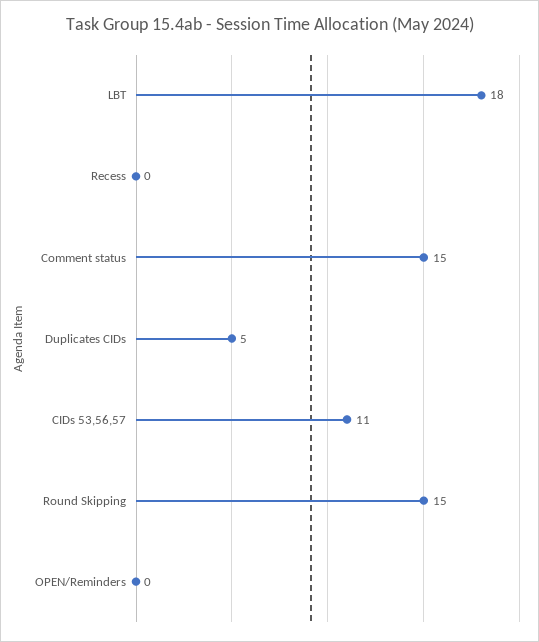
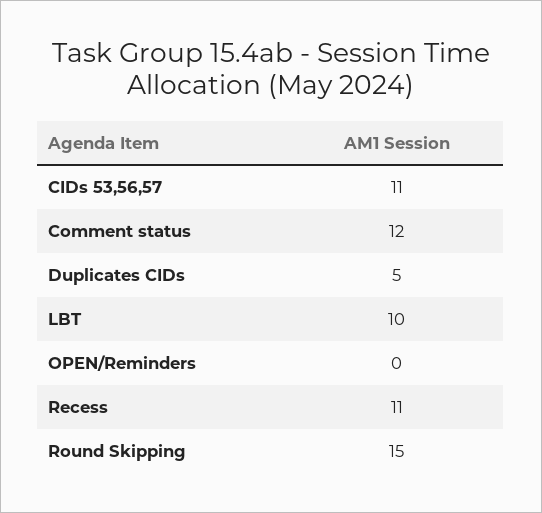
LBT: 18 -> 10
Recess: 0 -> 11
Comment status: 15 -> 12

